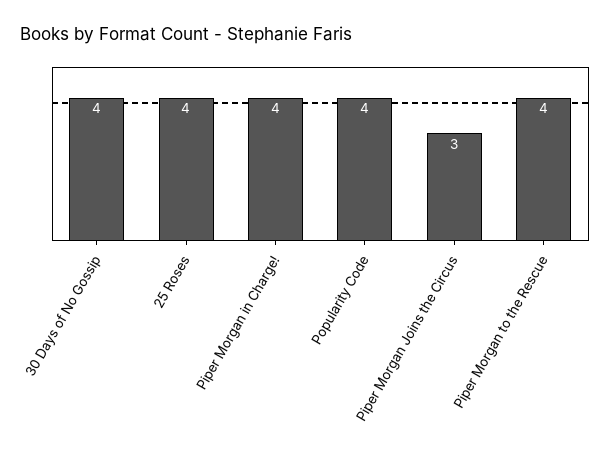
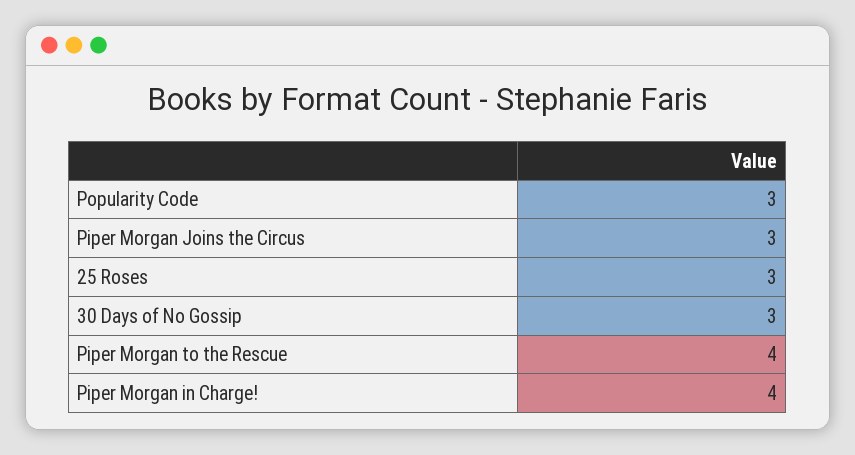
30 Days of No Gossip: 4 -> 3
25 Roses: 4 -> 3
Popularity Code: 4 -> 3

